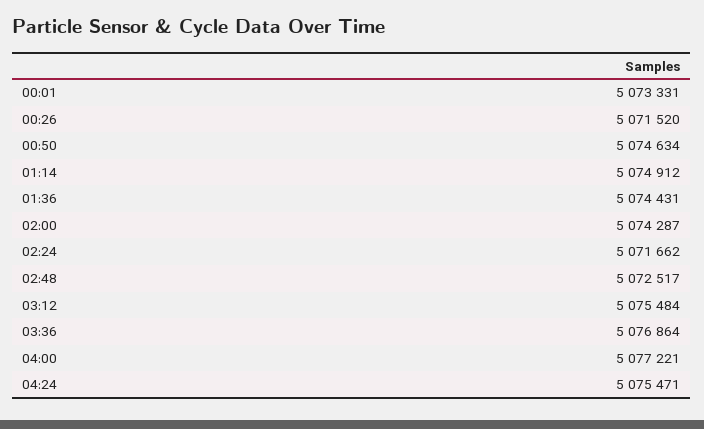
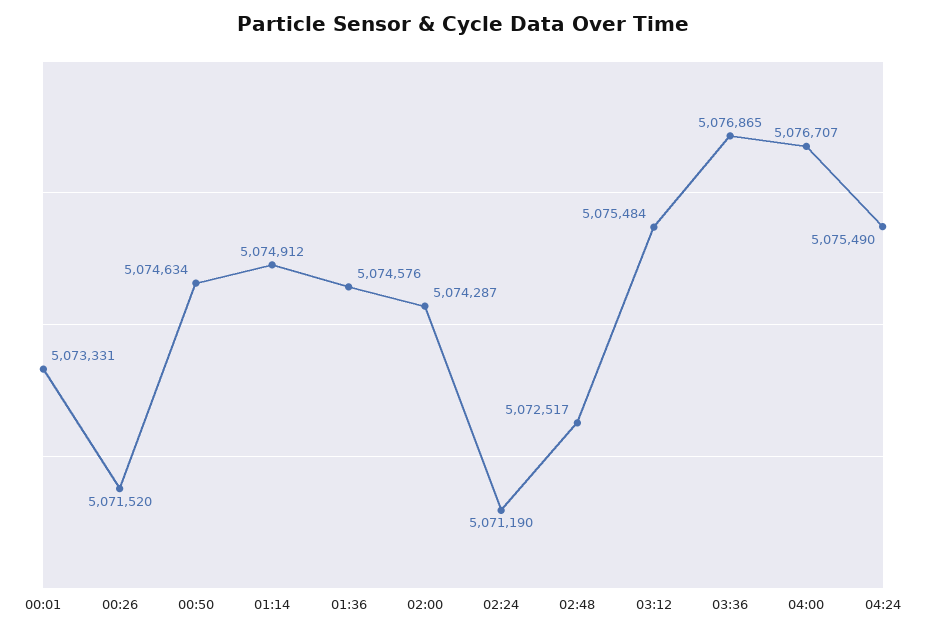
01:36: 5074431 -> 5074576
02:24: 5071662 -> 5071190
03:36: 5076864 -> 5076865
04:00: 5077221 -> 5076707
04:24: 5075471 -> 5075490

